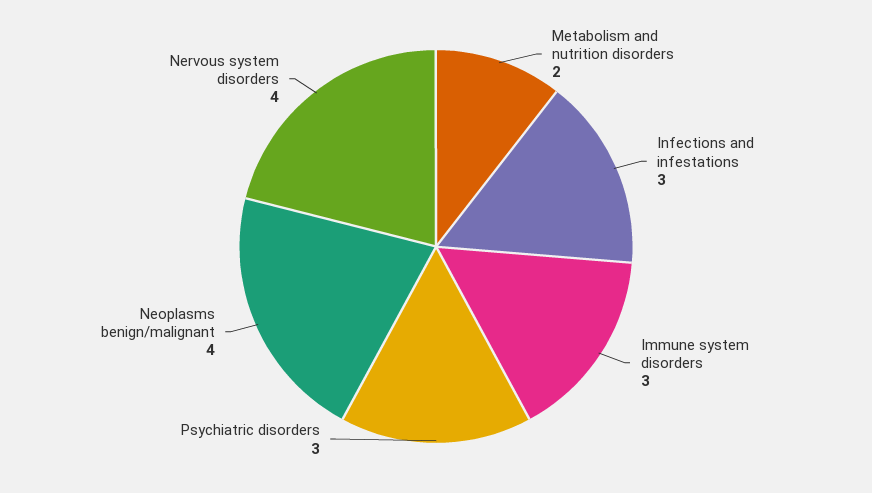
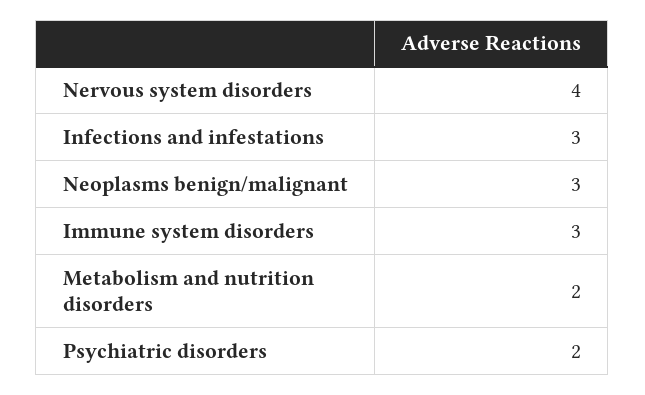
Psychiatric disorders: 3 -> 2
Neoplasms benign/malignant: 4 -> 3

